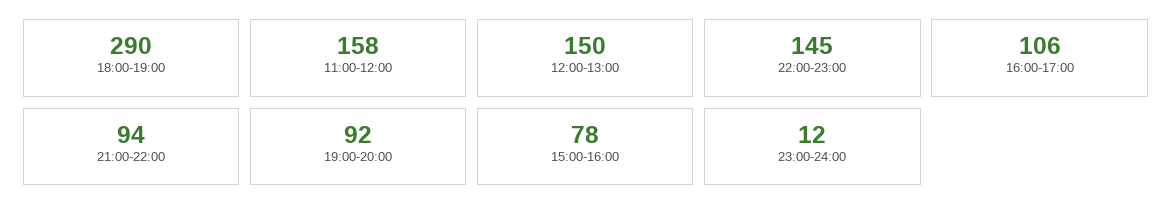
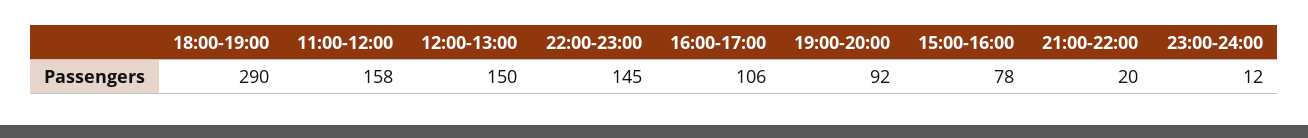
21:00-22:00: 94 -> 20

